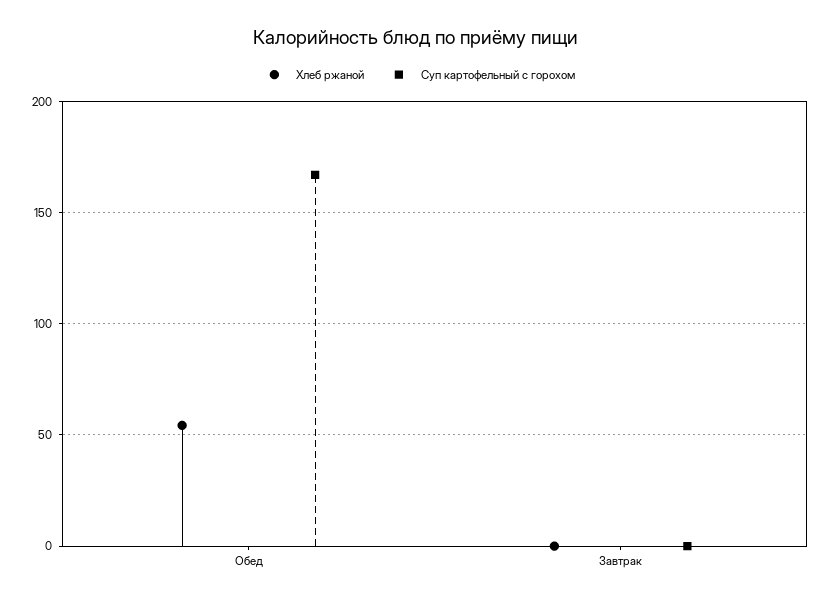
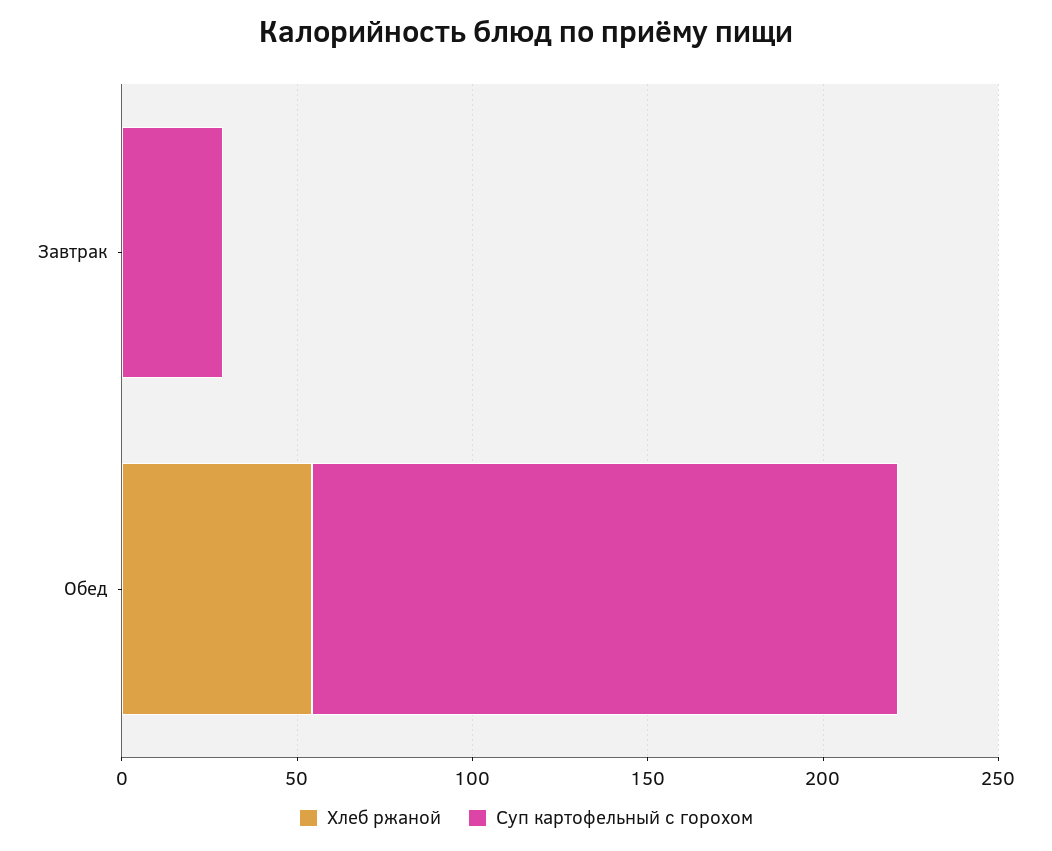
Суп картофельный с горохом, Завтрак: 0 -> 30

